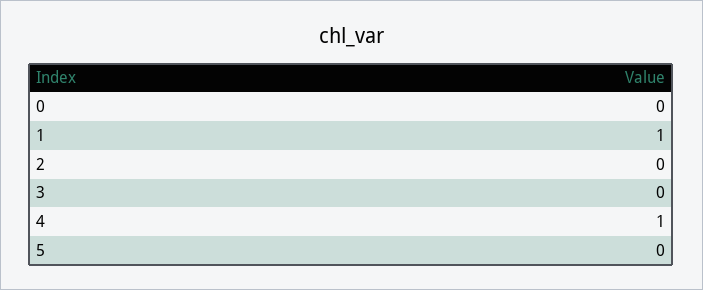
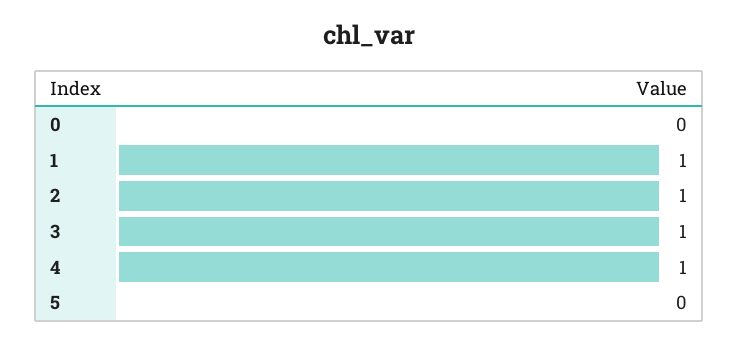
2: 0 -> 1
3: 0 -> 1

